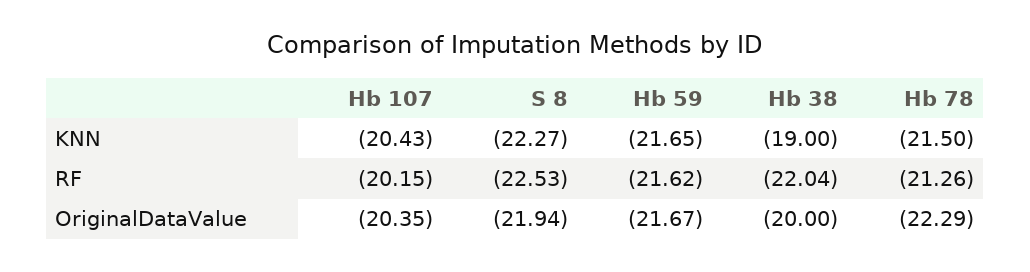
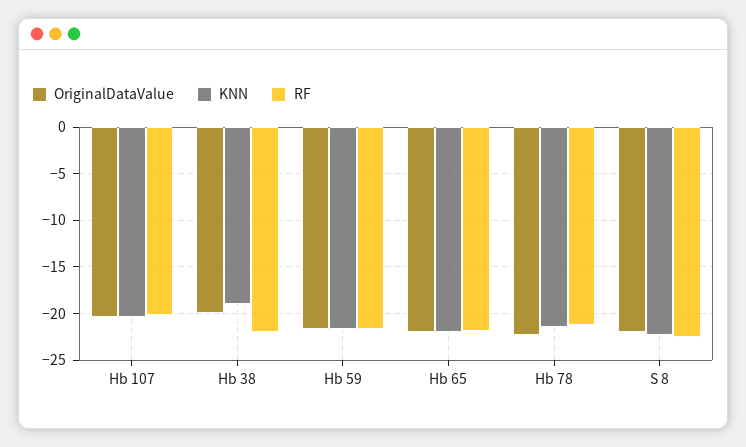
OriginalDataValue, Hb 65: none -> -22
KNN, Hb 65: none -> -22
RF, Hb 65: none -> -22

